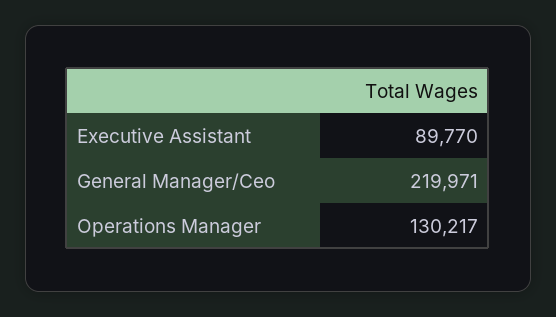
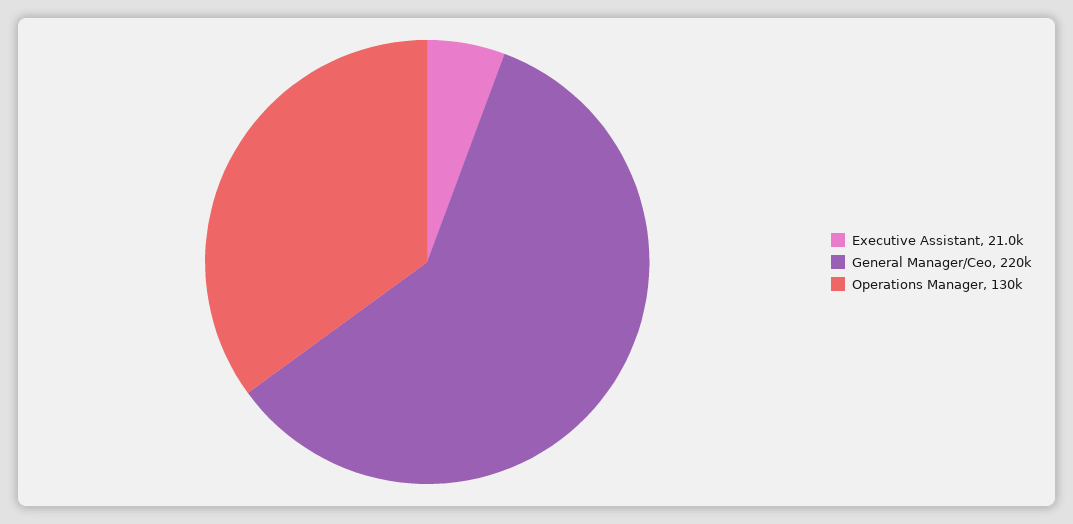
Executive Assistant: 89770 -> 21000

